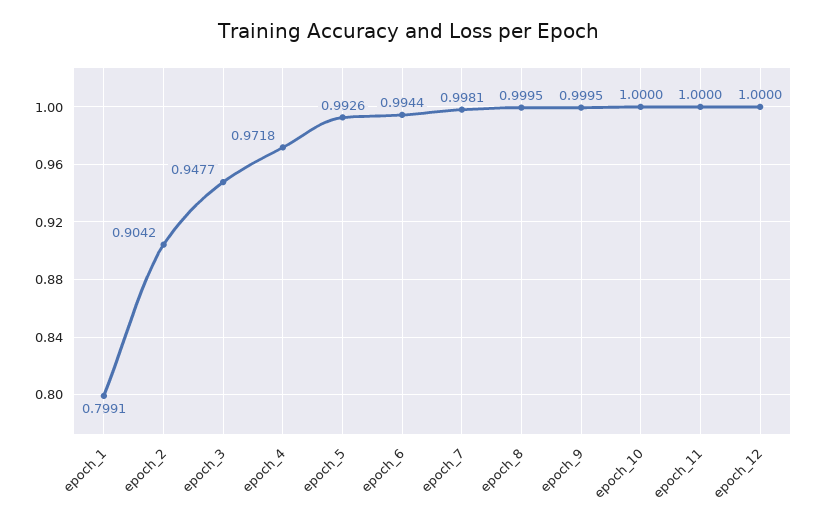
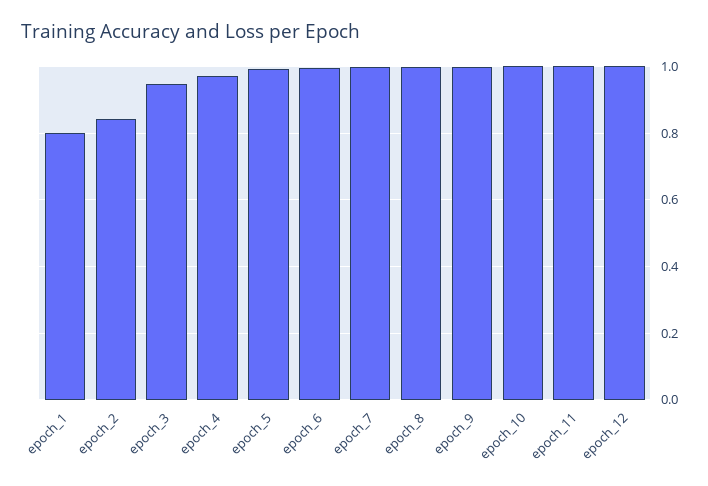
epoch_2: 0.9042 -> 0.84

